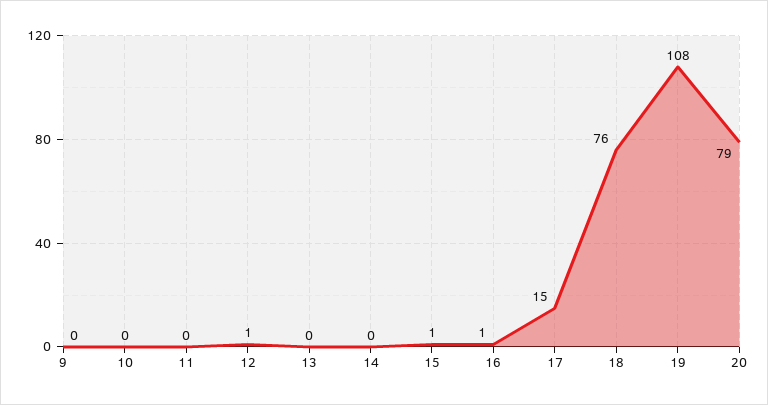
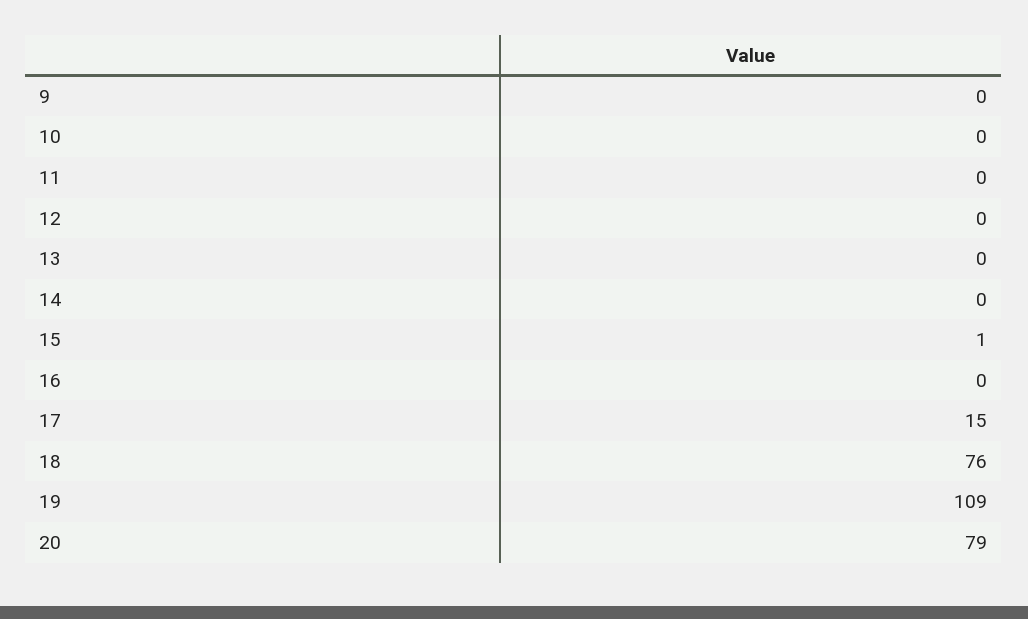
12: 1 -> 0
16: 1 -> 0
19: 108 -> 109

